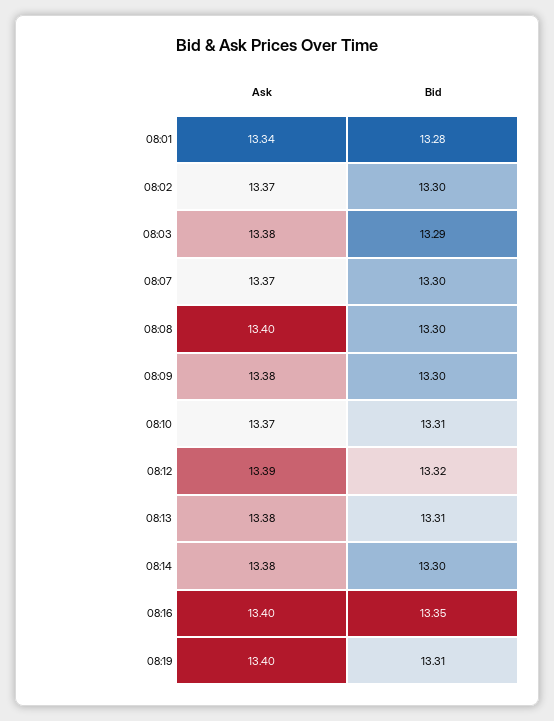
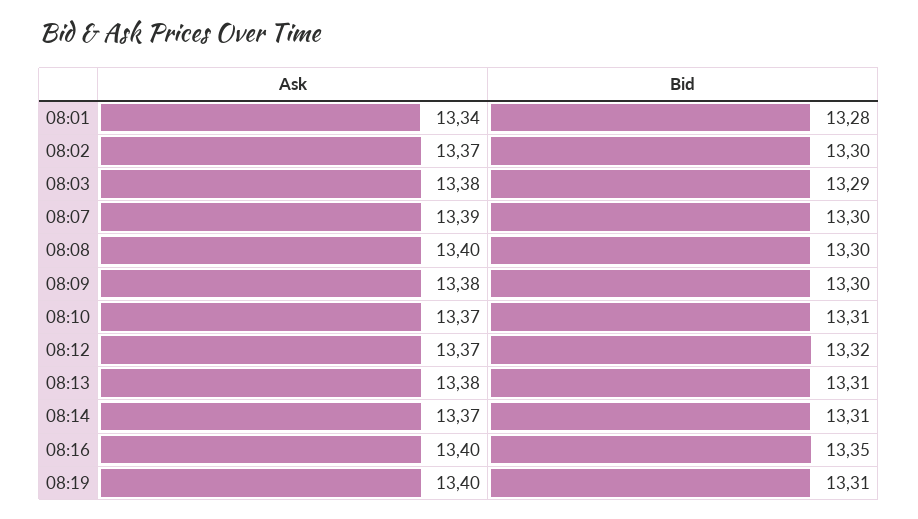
Ask, 08:07: 13.37 -> 13.39
Ask, 08:12: 13.39 -> 13.37
Ask, 08:14: 13.38 -> 13.37
Bid, 08:14: 13.3 -> 13.31

